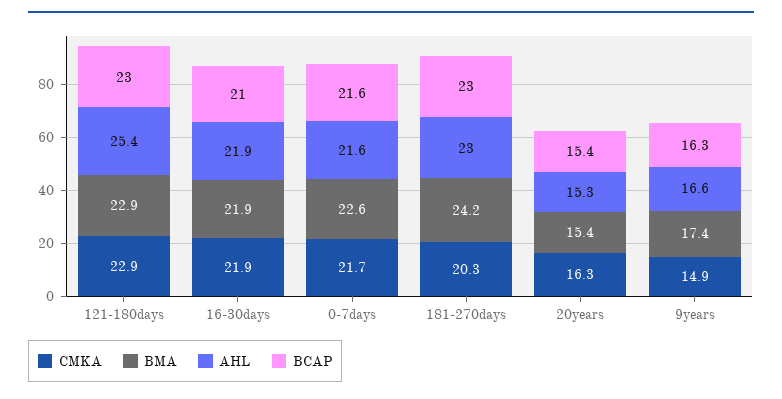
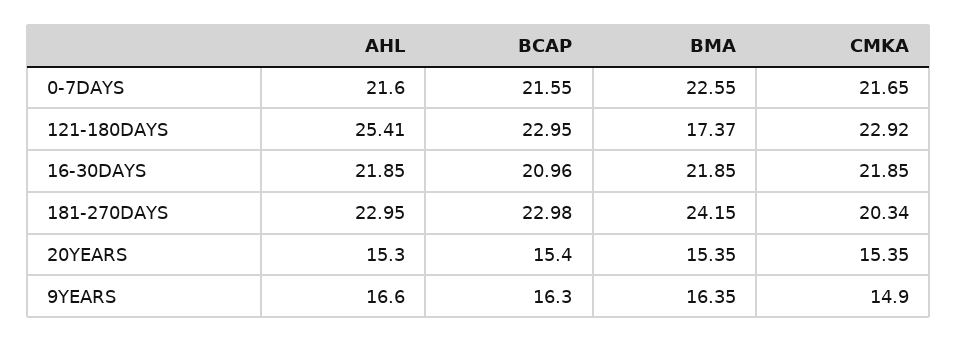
BMA, 121-180days: 22.9 -> 17.37
CMKA, 20years: 16.3 -> 15.35
BMA, 9years: 17.4 -> 16.35

